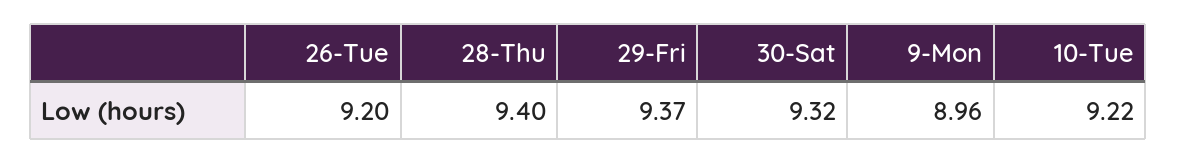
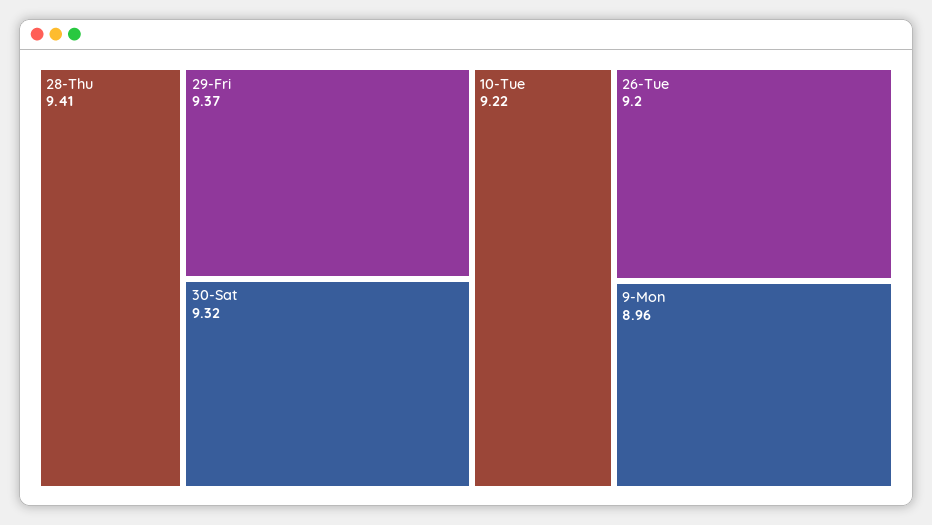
28-Thu: 9.4 -> 9.41

